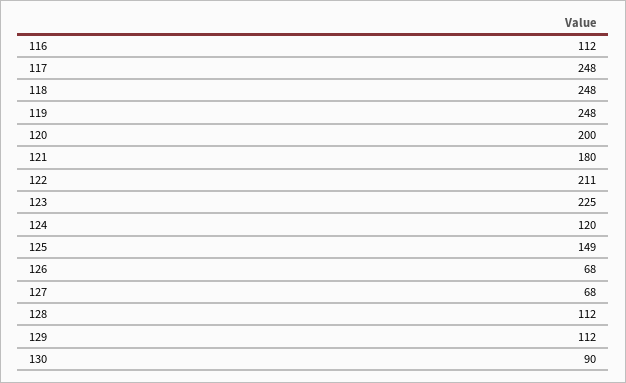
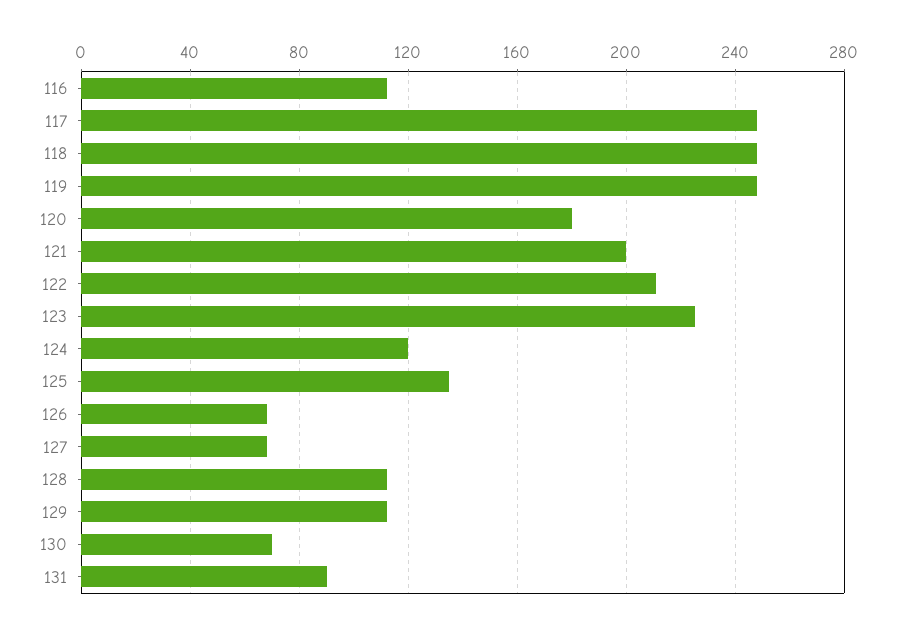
120: 200 -> 180
121: 180 -> 200
125: 149 -> 135
130: 90 -> 70
131: none -> 90

